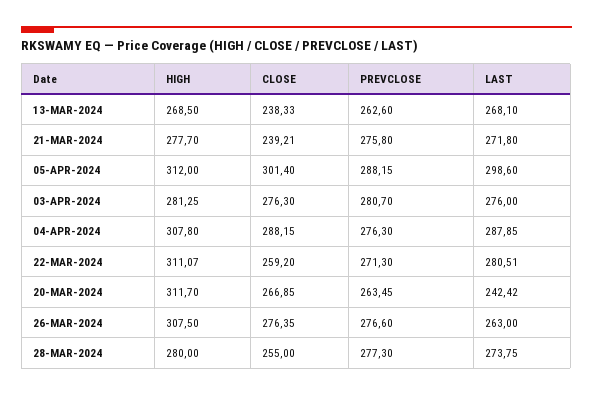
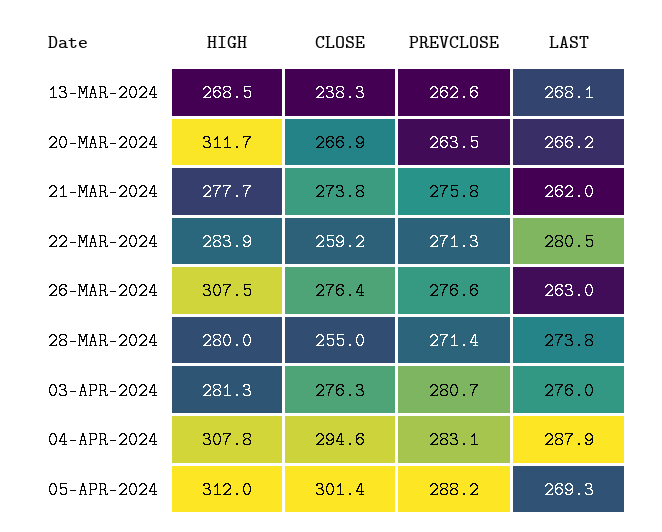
CLOSE, 21-MAR-2024: 239.21 -> 273.8
LAST, 21-MAR-2024: 271.8 -> 262
LAST, 05-APR-2024: 298.6 -> 269.3
CLOSE, 04-APR-2024: 288.15 -> 294.6
PREVCLOSE, 04-APR-2024: 276.3 -> 283.1
HIGH, 22-MAR-2024: 311.07 -> 283.9
LAST, 20-MAR-2024: 242.42 -> 266.2
PREVCLOSE, 28-MAR-2024: 277.3 -> 271.4

